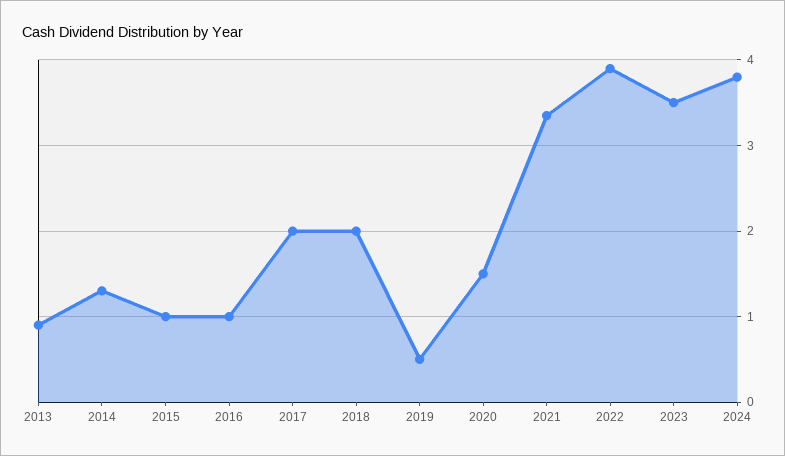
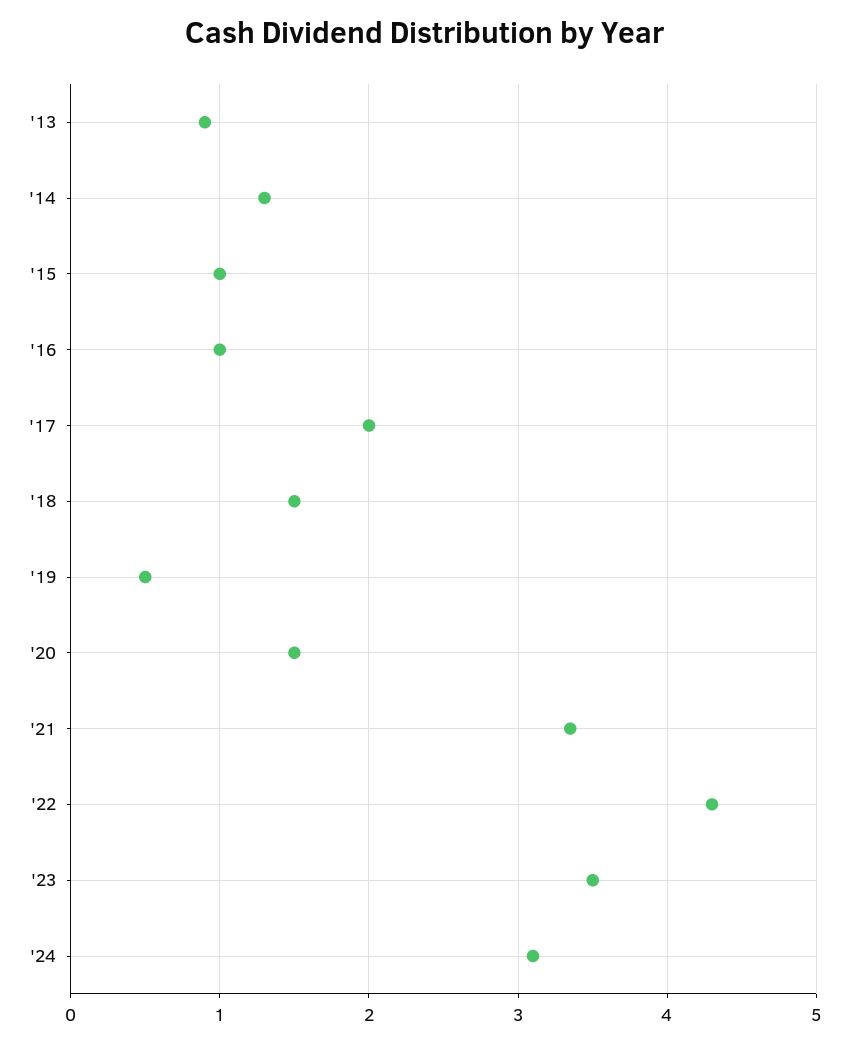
2018: 2 -> 1.5
2022: 3.9 -> 4.3
2024: 3.8 -> 3.1

